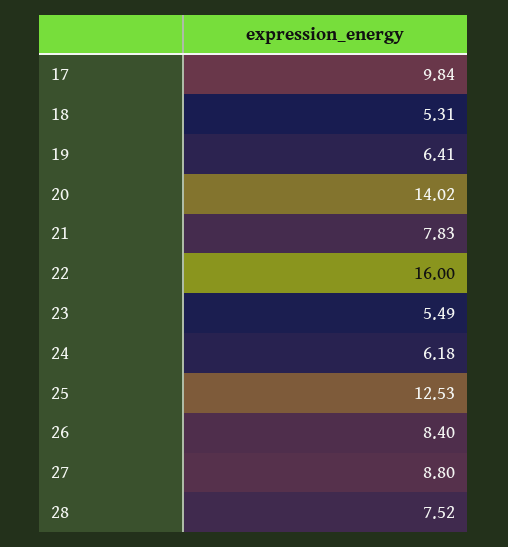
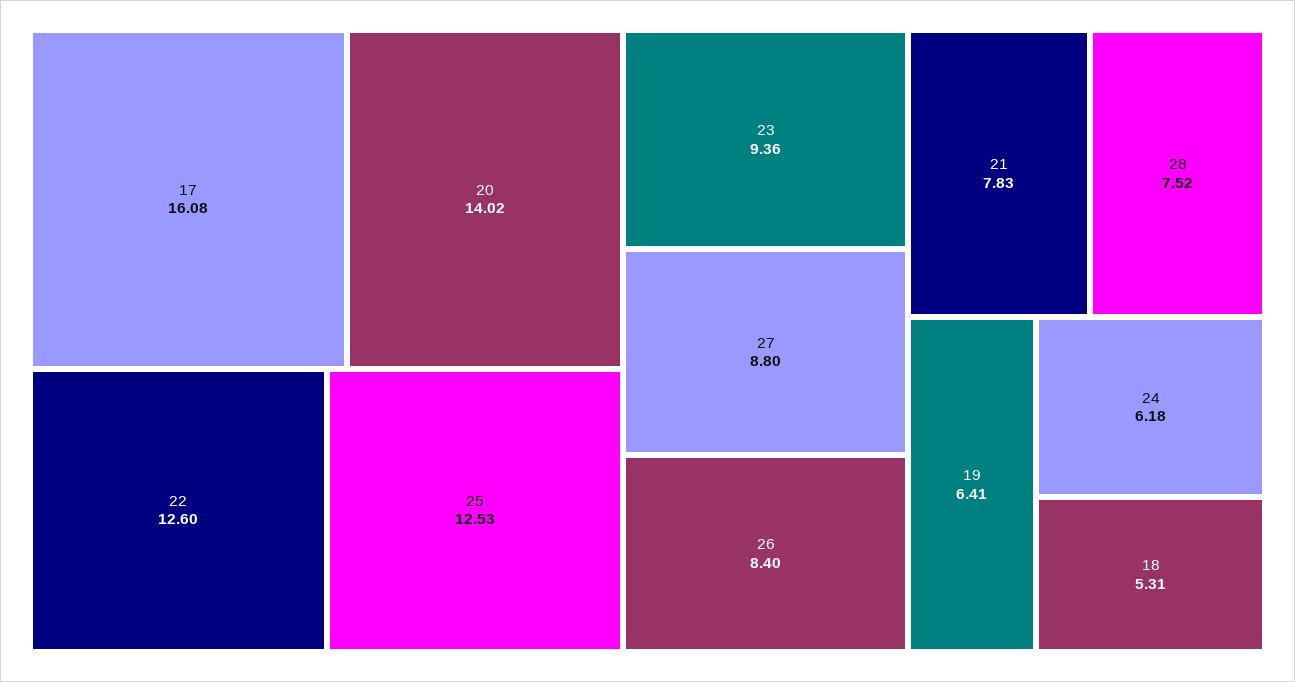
17: 9.84 -> 16.08
22: 16 -> 12.6
23: 5.49 -> 9.36

